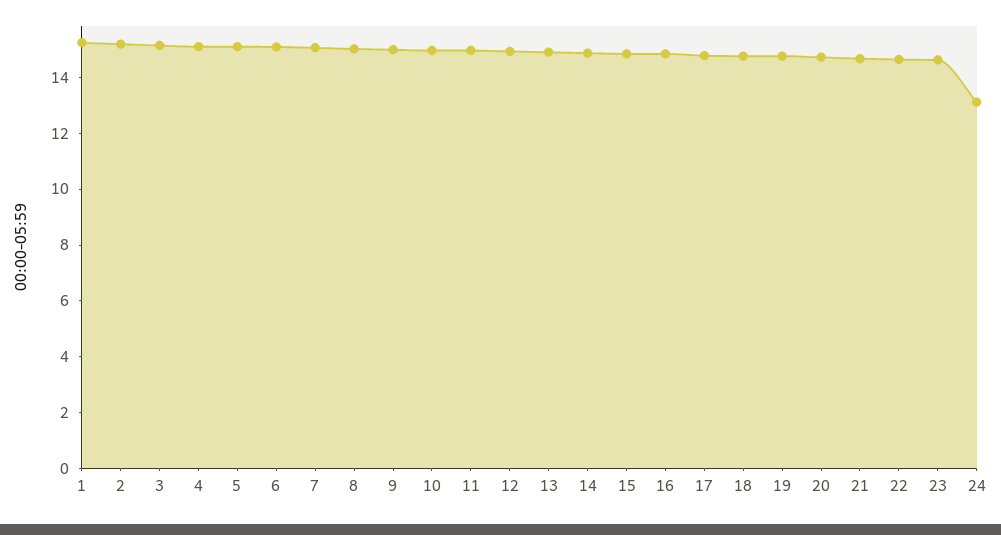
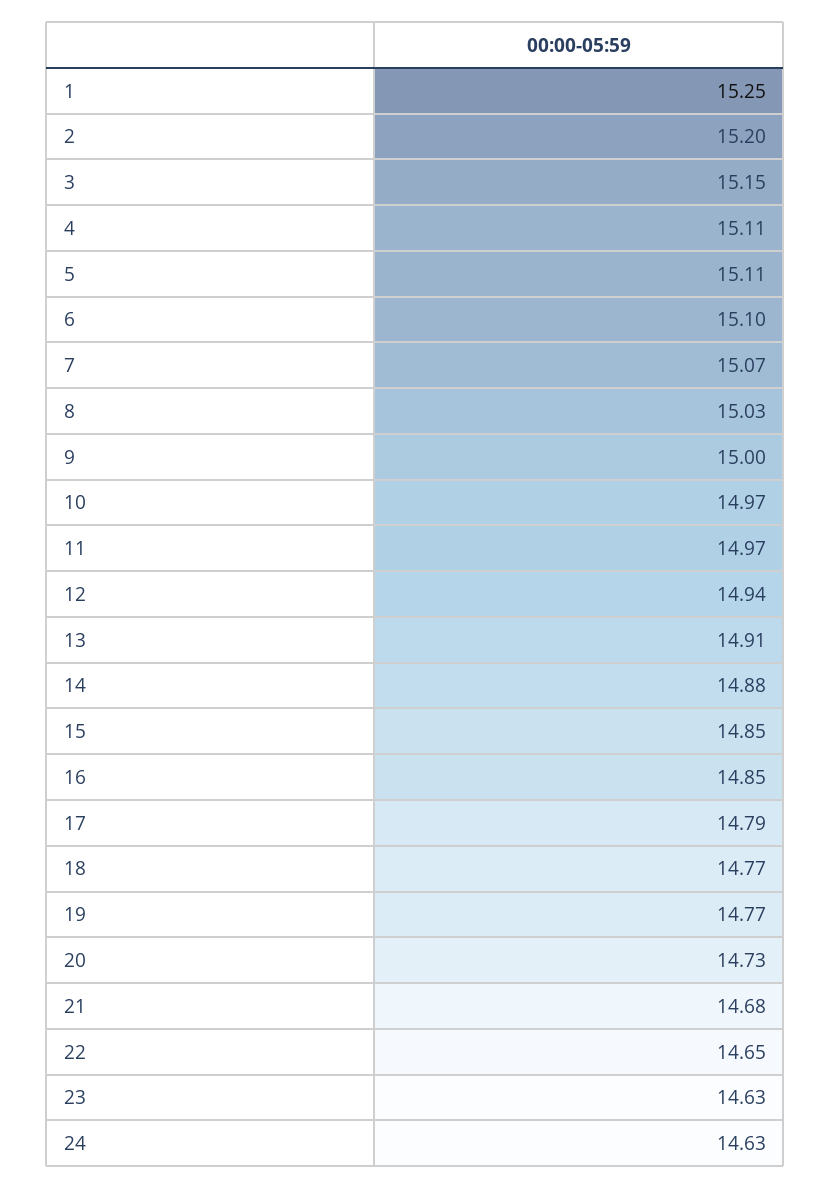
24: 13 -> 14.63

